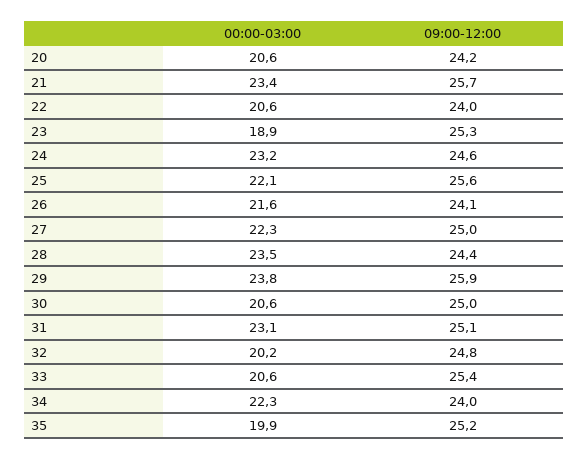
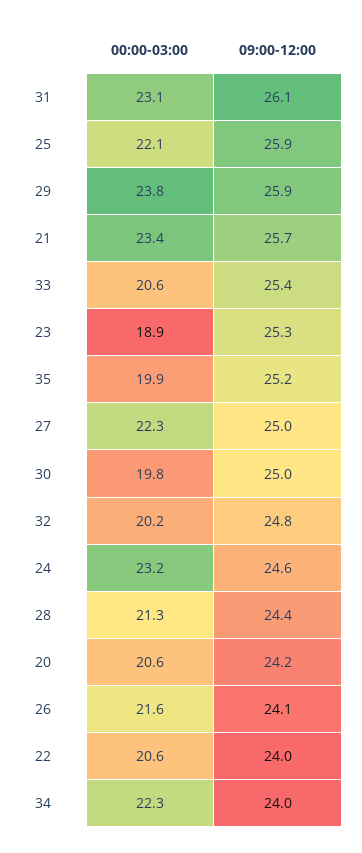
09:00-12:00, 25: 25.6 -> 25.9
00:00-03:00, 28: 23.5 -> 21.3
00:00-03:00, 30: 20.6 -> 19.8
09:00-12:00, 31: 25.1 -> 26.1

